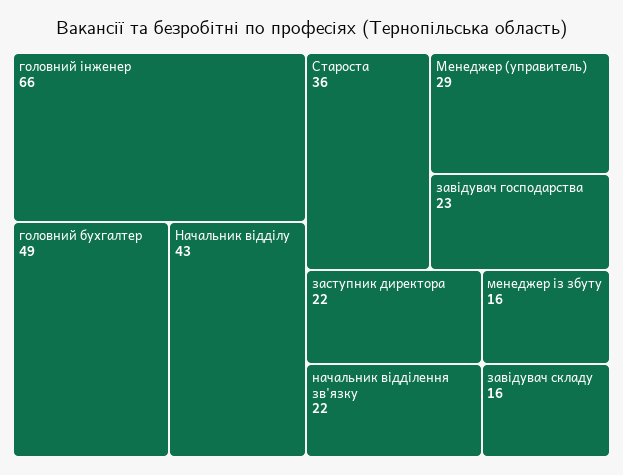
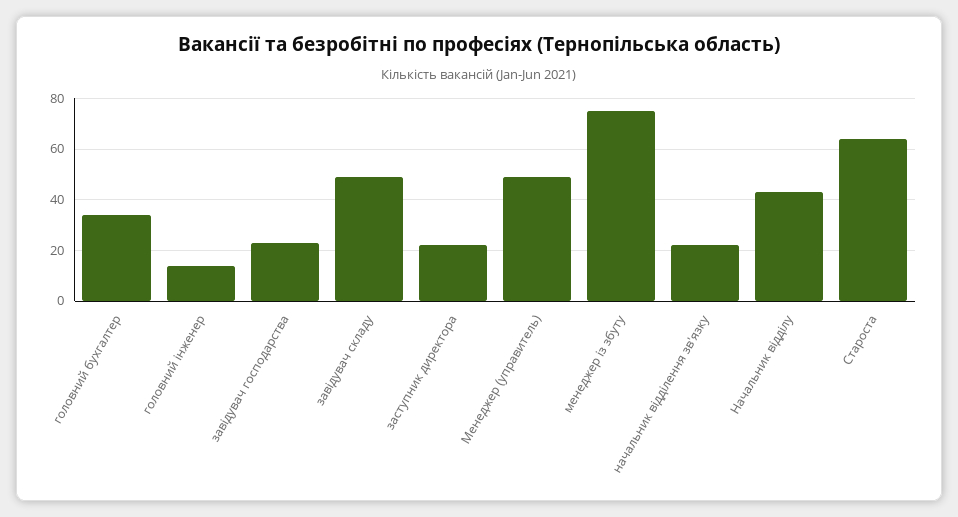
головний інженер: 66 -> 15
головний бухгалтер: 49 -> 35
Староста: 36 -> 65
Менеджер (управитель): 29 -> 50
менеджер із збуту: 16 -> 75
завідувач складу: 16 -> 50

